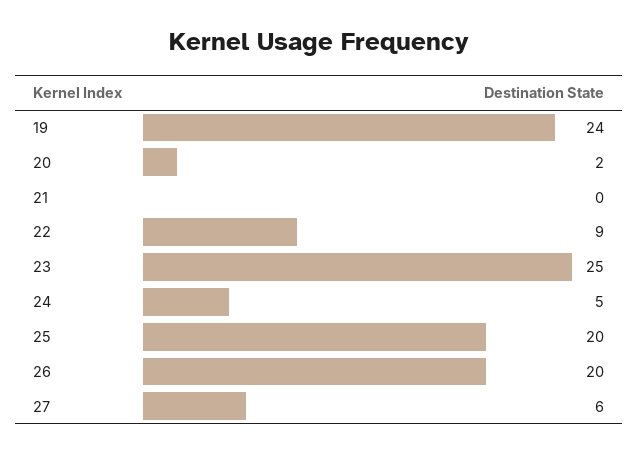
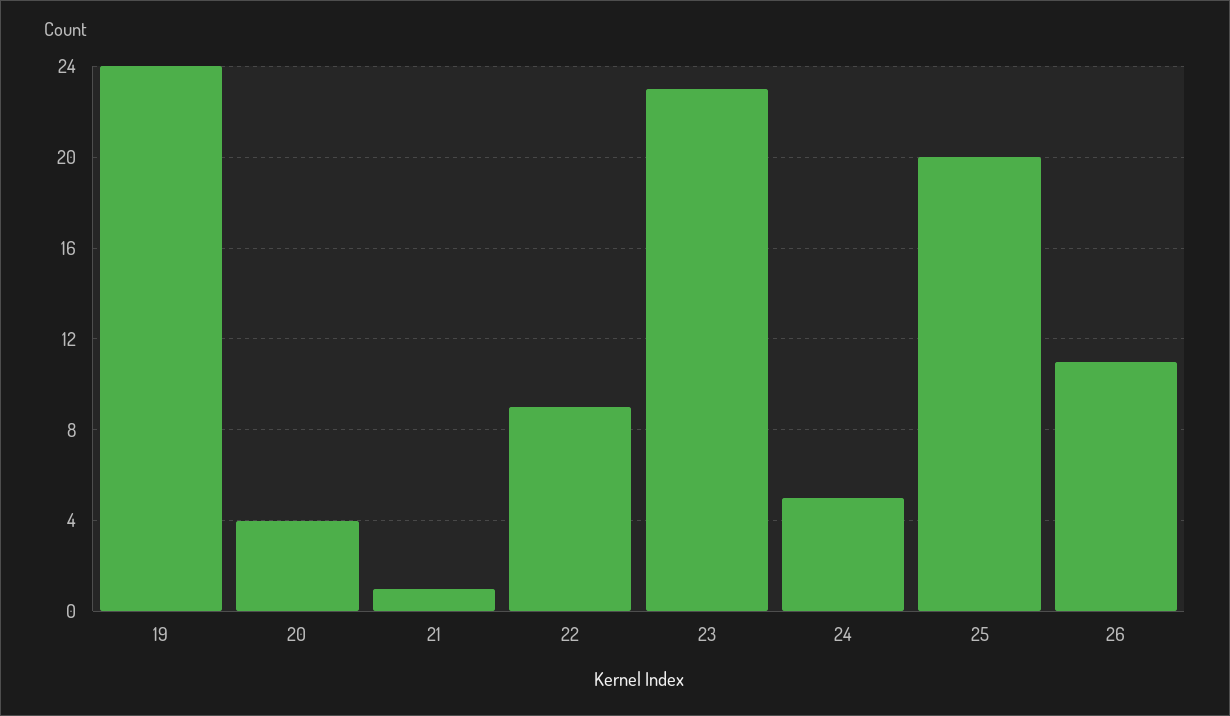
20: 2 -> 4
21: 0 -> 1
23: 25 -> 23
26: 20 -> 11
27: 6 -> none

